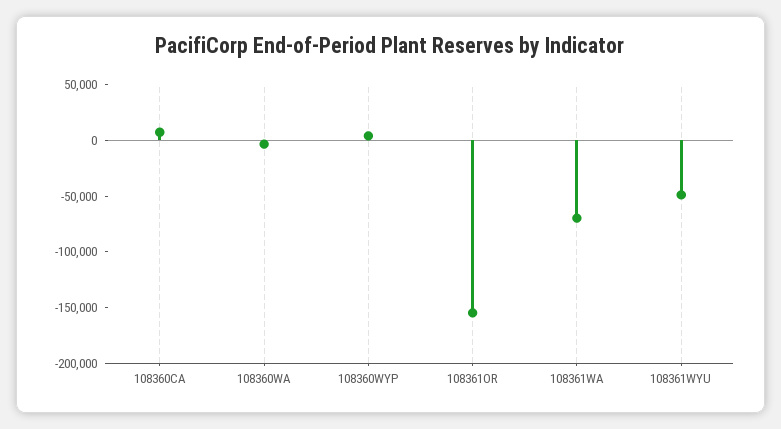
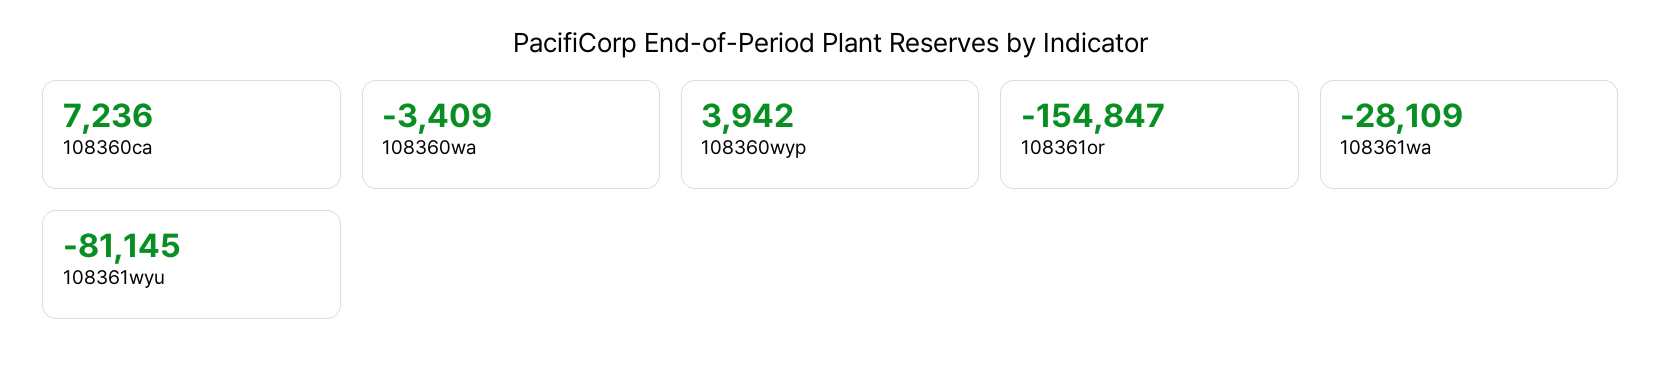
108361WA: -70000 -> -28109
108361WYU: -50000 -> -81145

